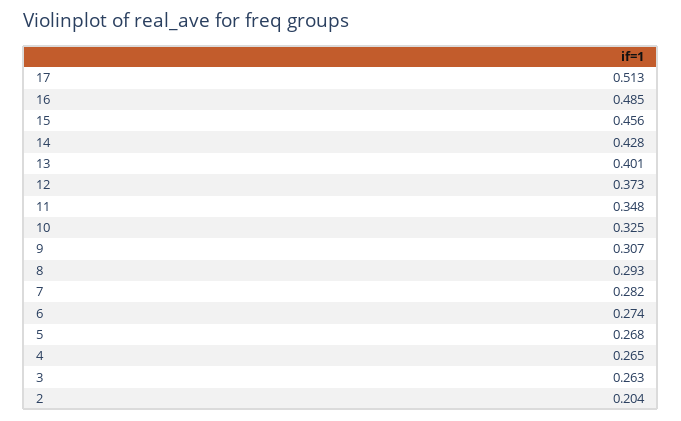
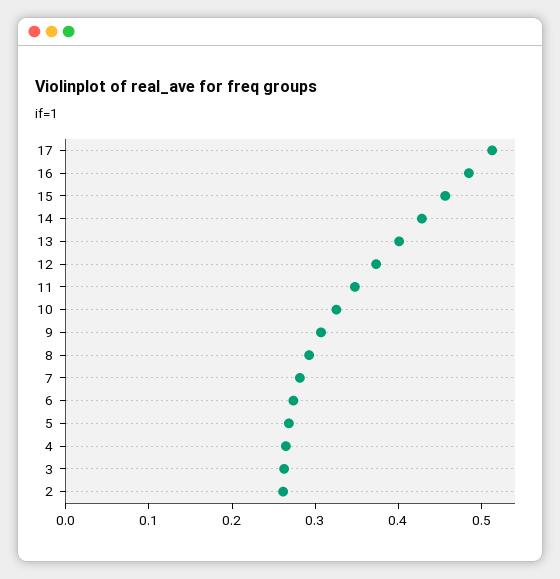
2: 0.204 -> 0.26

